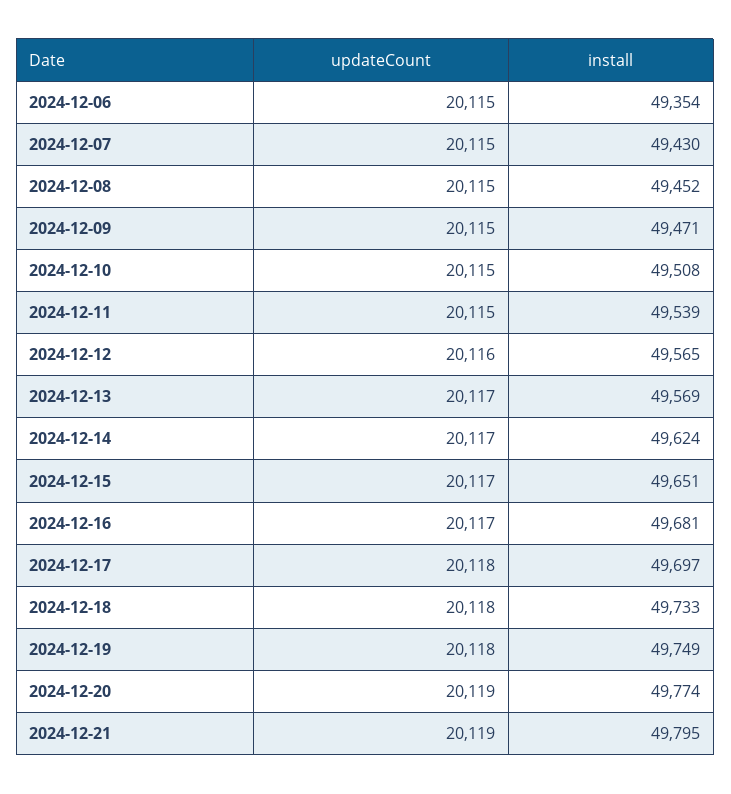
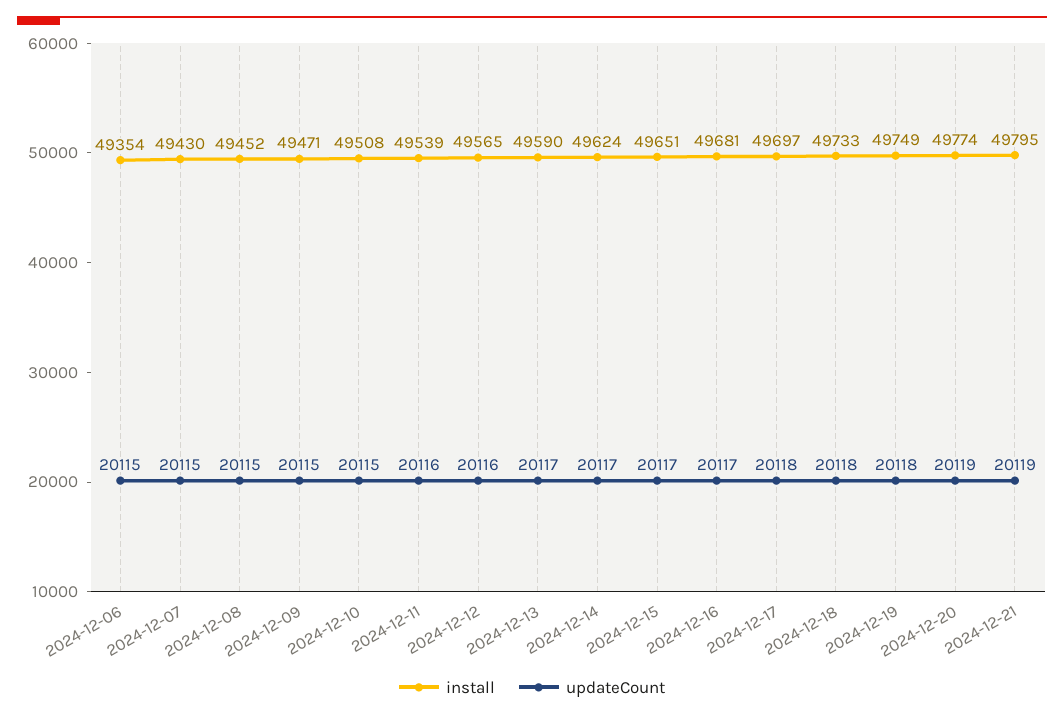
updateCount, 2024-12-11: 20115 -> 20116
install, 2024-12-13: 49569 -> 49590

